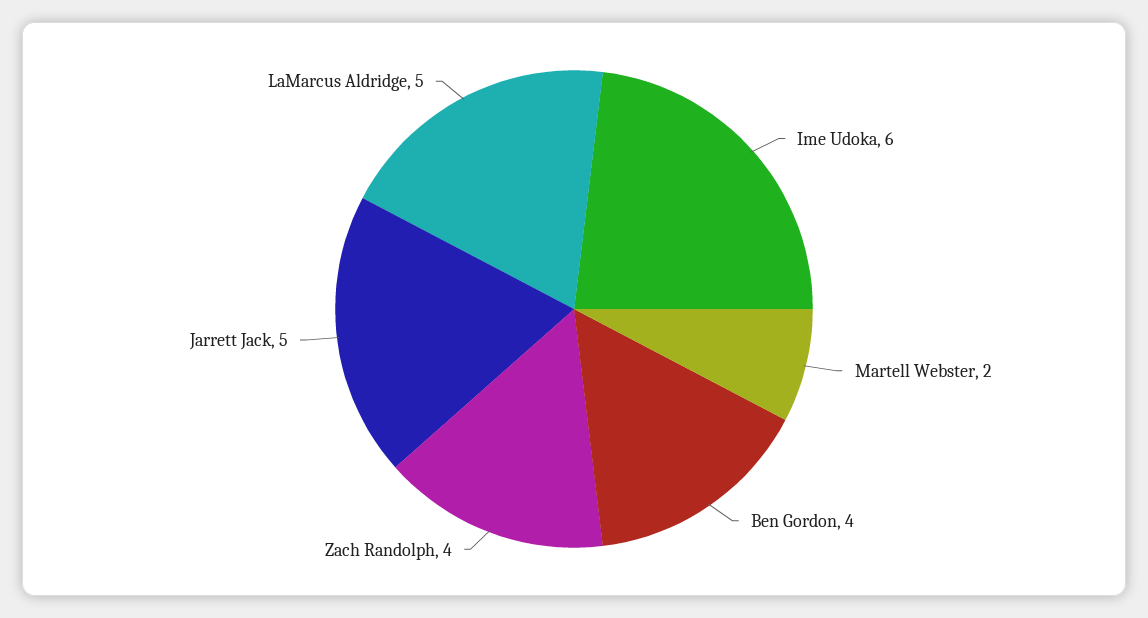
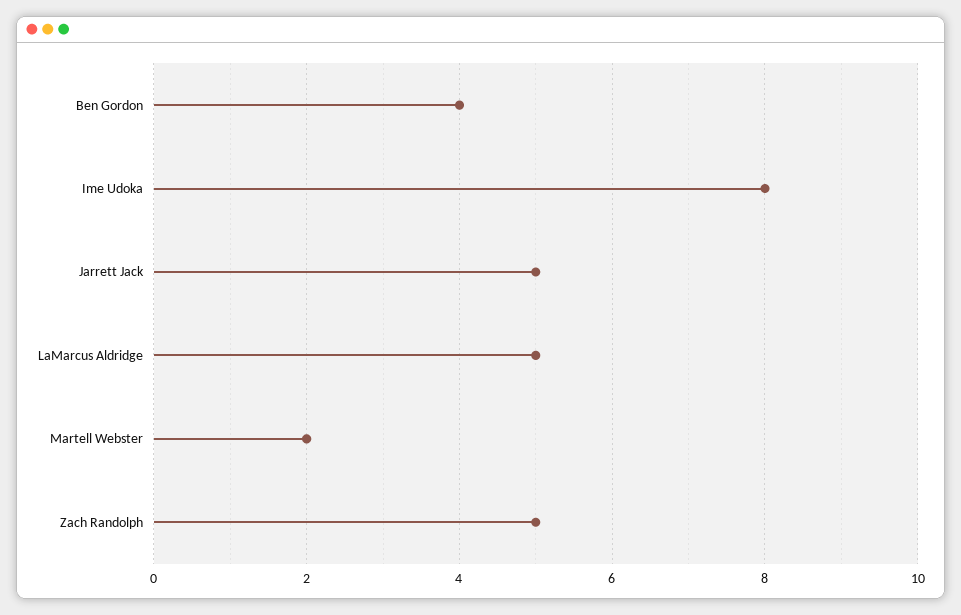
Ime Udoka: 6 -> 8
Zach Randolph: 4 -> 5

